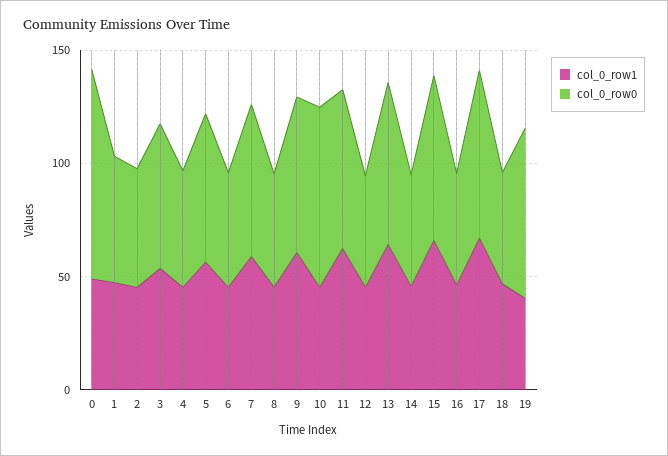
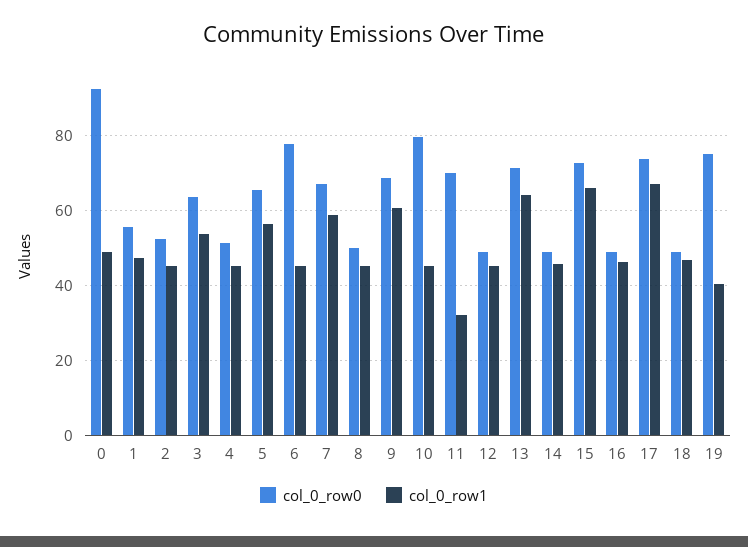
col_0_row0, 6: 50 -> 78
col_0_row1, 11: 60 -> 32

